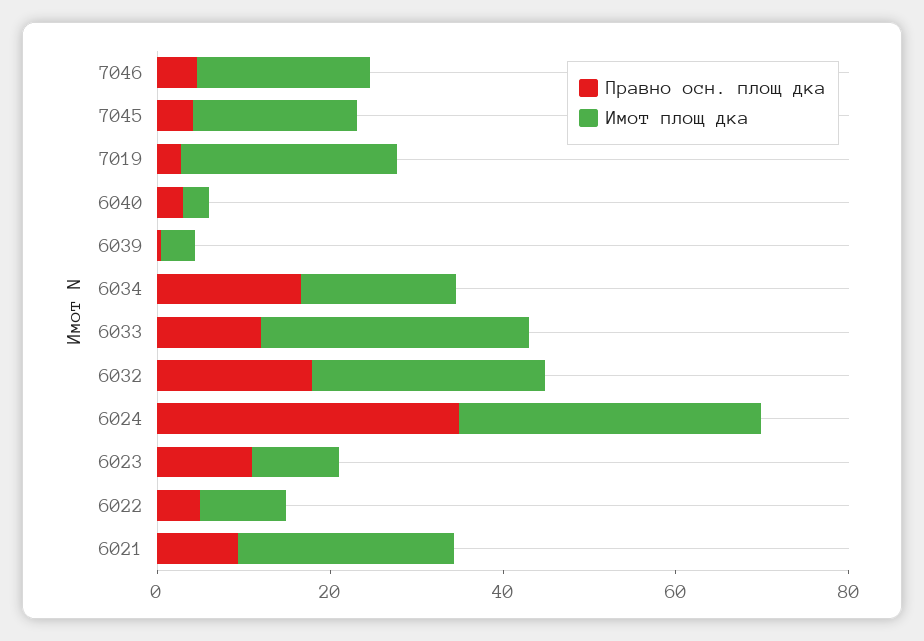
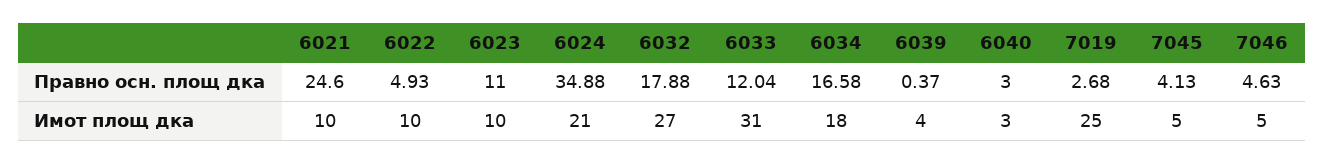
Имот площ дка, 7046: 20 -> 5
Имот площ дка, 7045: 20 -> 5
Имот площ дка, 6024: 35 -> 21
Правно осн. площ дка, 6021: 10 -> 24.6
Имот площ дка, 6021: 25 -> 10

